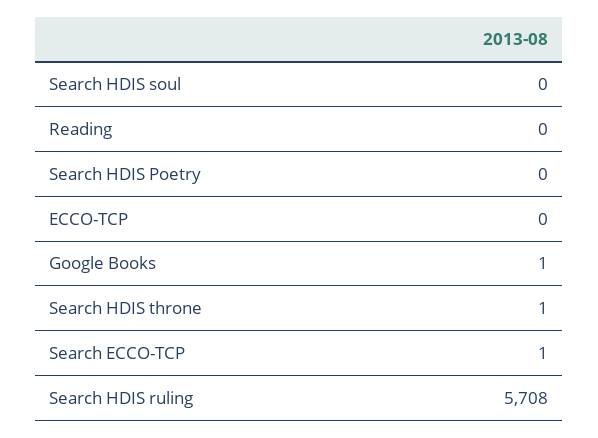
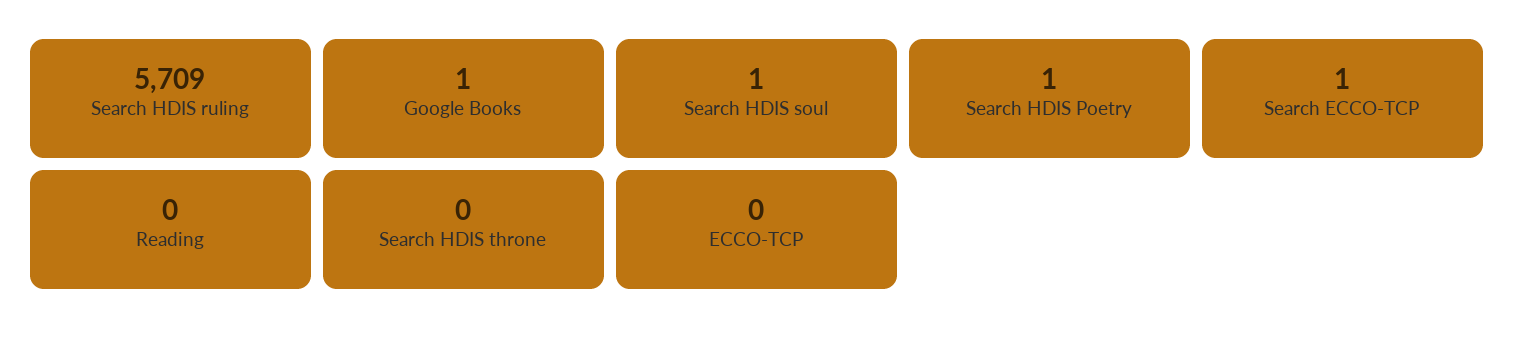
Search HDIS soul: 0 -> 1
Search HDIS Poetry: 0 -> 1
Search HDIS throne: 1 -> 0
Search HDIS ruling: 5708 -> 5709

